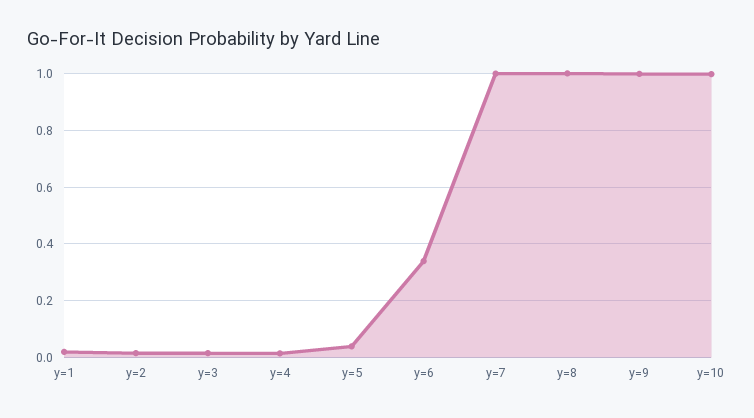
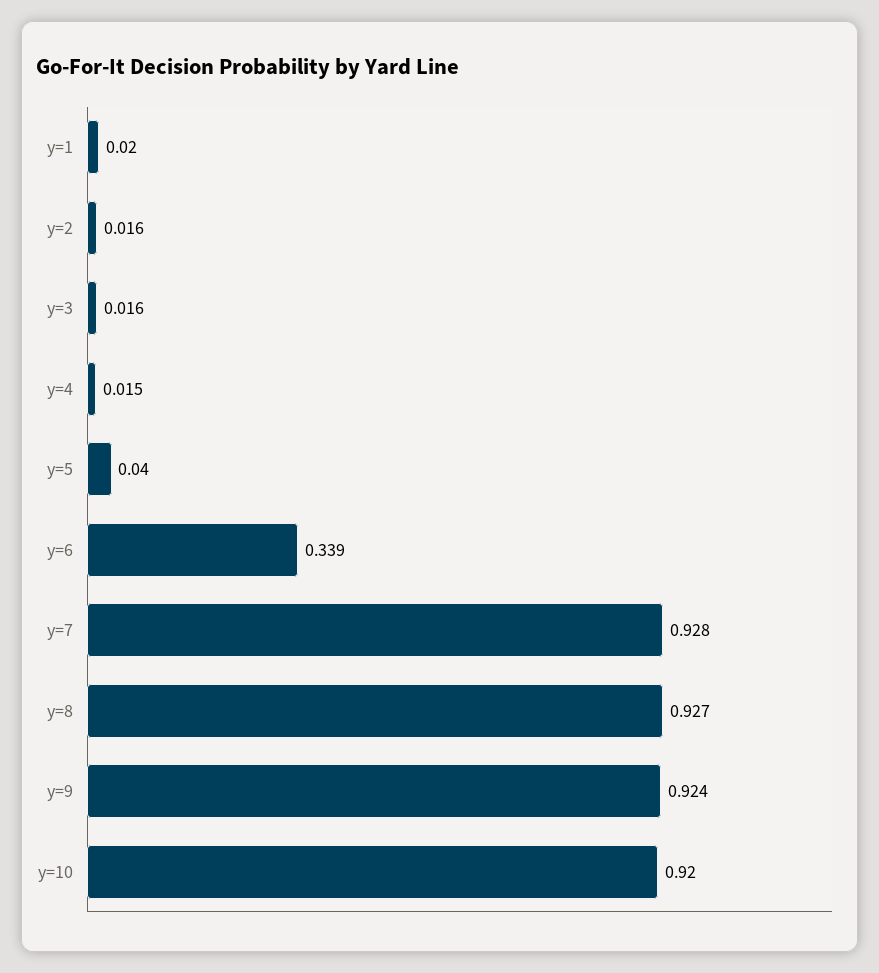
y=7: 1 -> 0.928
y=8: 1 -> 0.927
y=9: 1 -> 0.924
y=10: 1 -> 0.92

